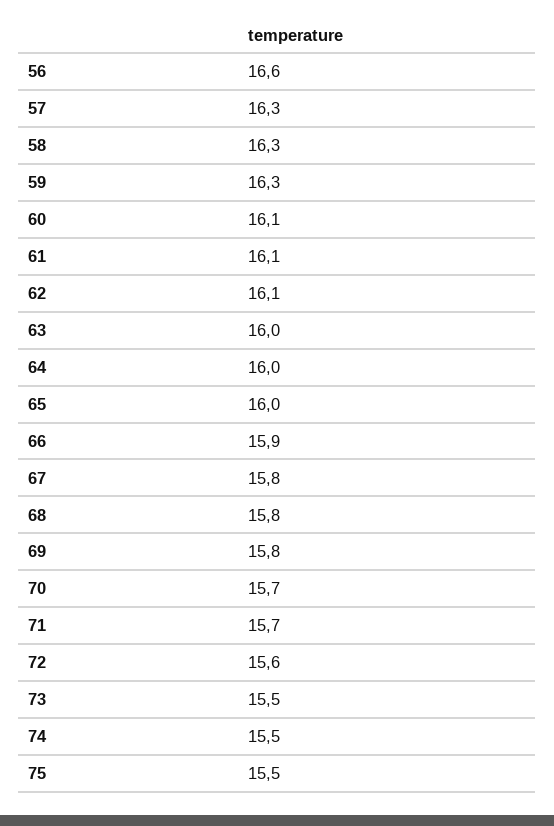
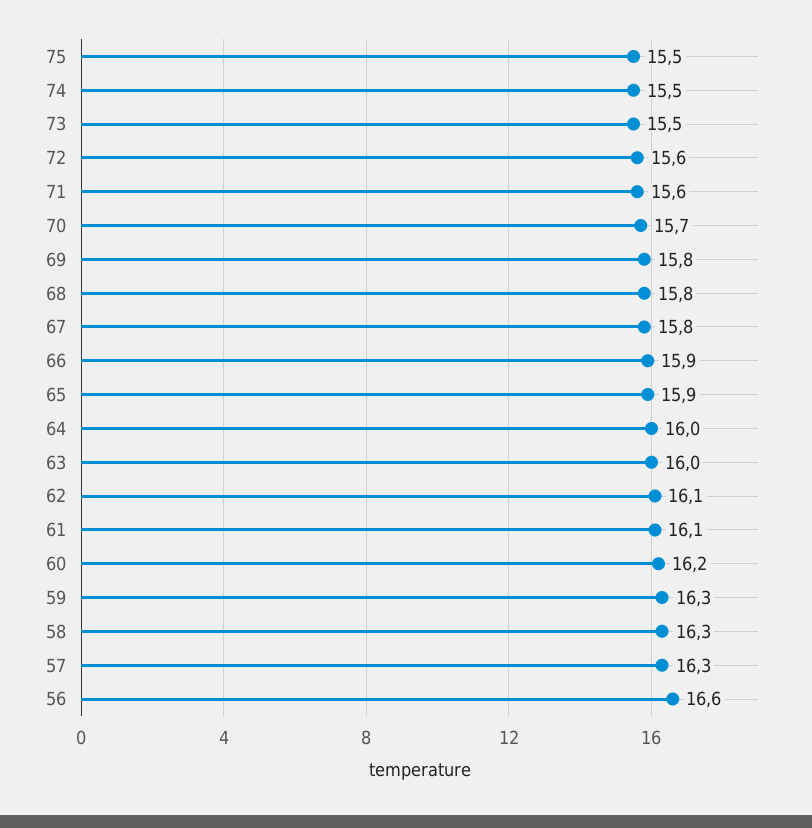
60: 16.1 -> 16.2
65: 16 -> 15.9
71: 15.7 -> 15.6

